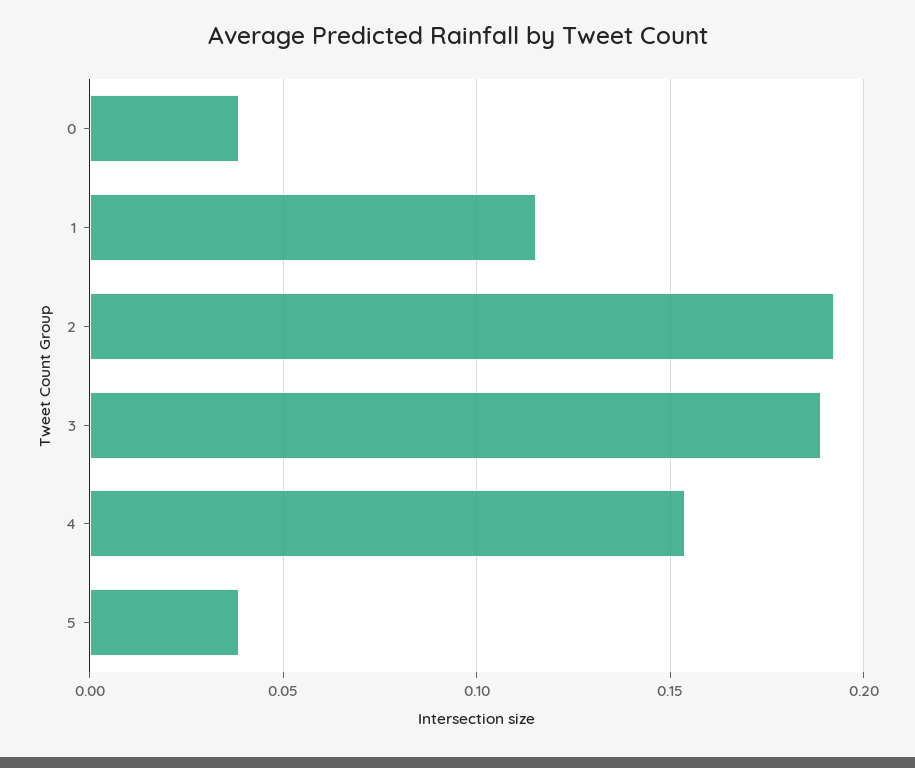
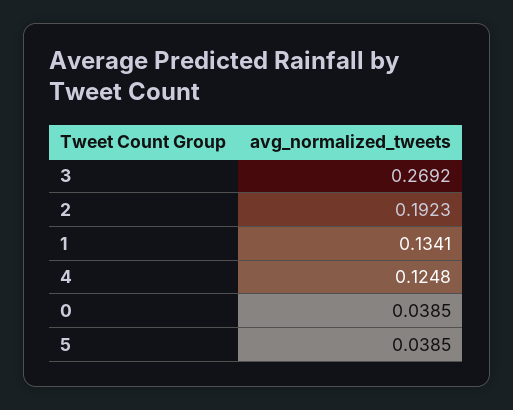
1: 0.115 -> 0.1341
3: 0.19 -> 0.2692
4: 0.155 -> 0.1248

